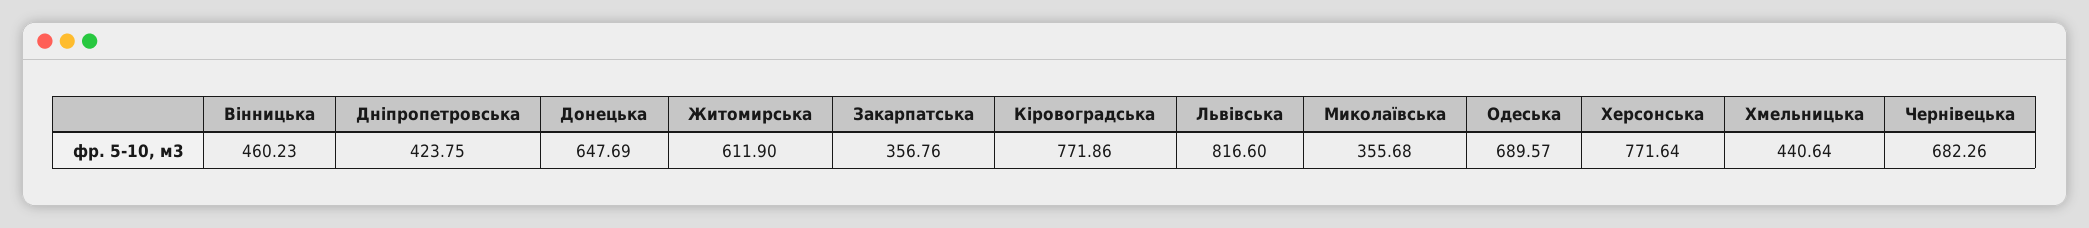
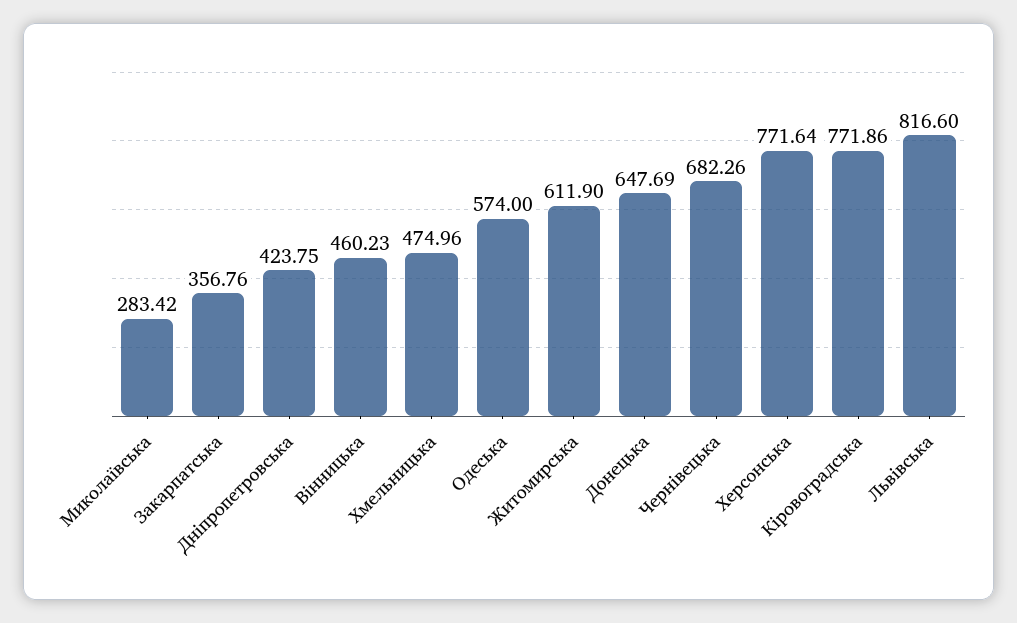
Миколаївська: 355.68 -> 283.42
Одеська: 689.57 -> 574
Хмельницька: 440.64 -> 474.96

